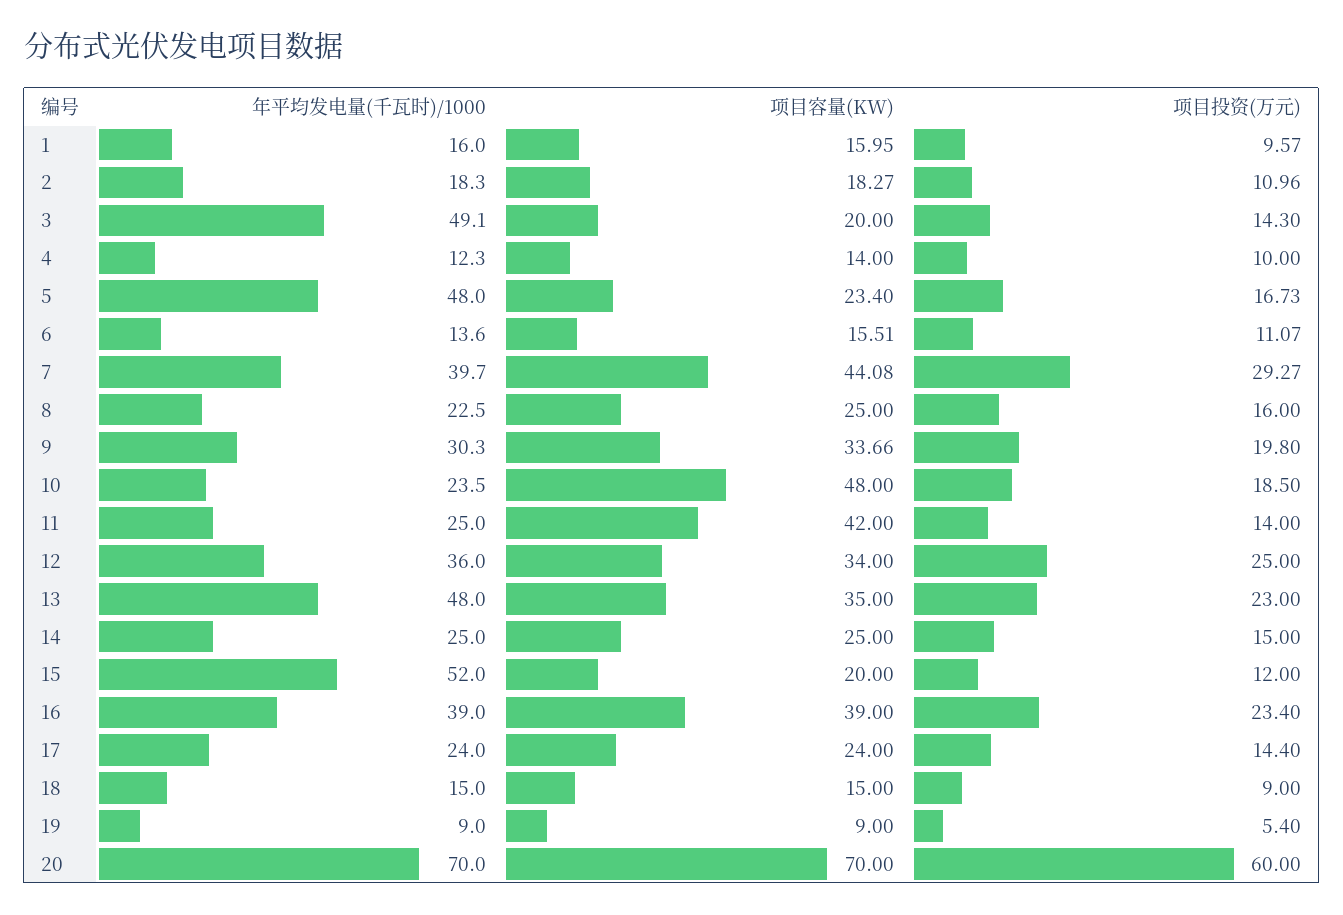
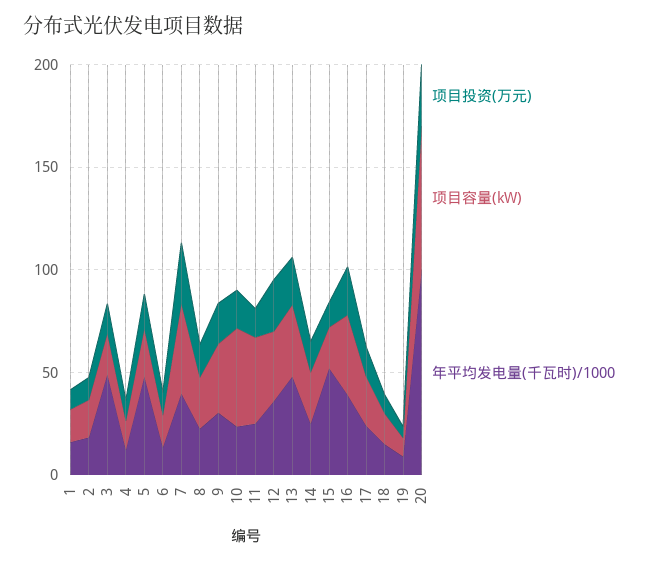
年平均发电量(千瓦时)/1000, 20: 70 -> 100
项目投资(万元), 20: 60 -> 30

